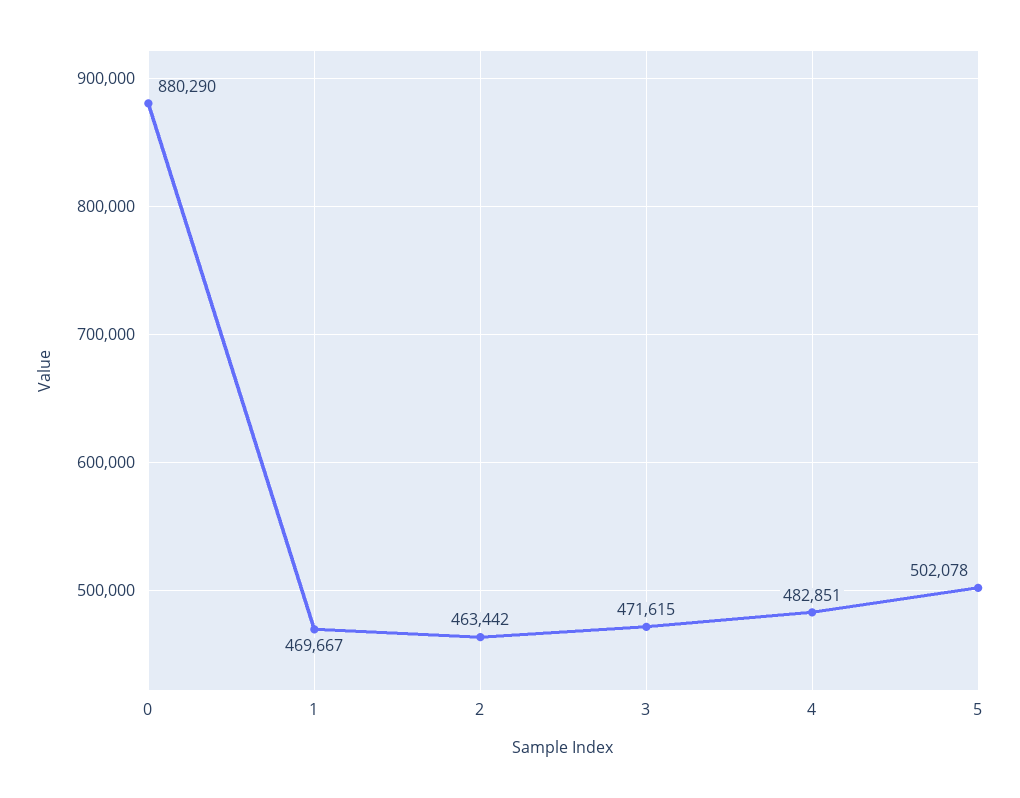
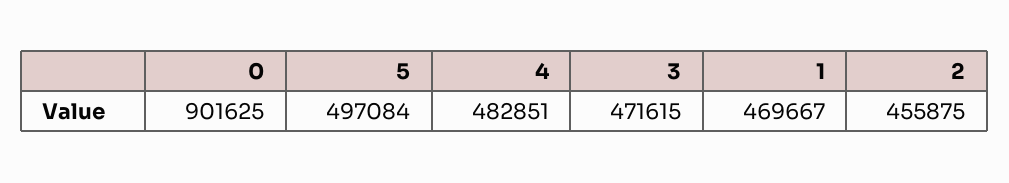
0: 880290 -> 901625
2: 463442 -> 455875
5: 502078 -> 497084

